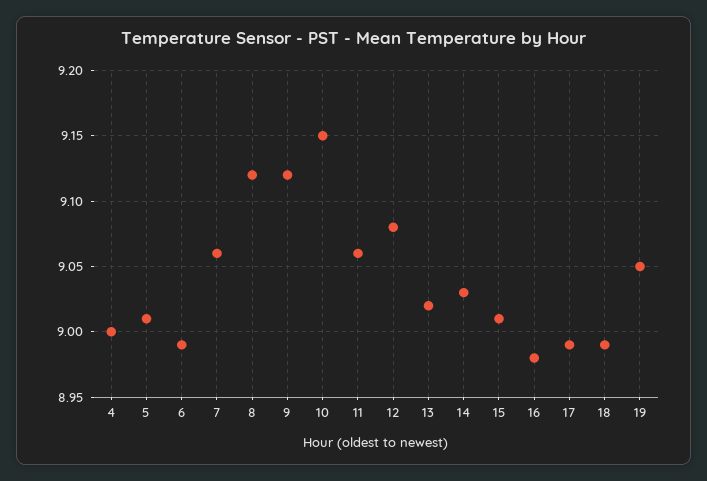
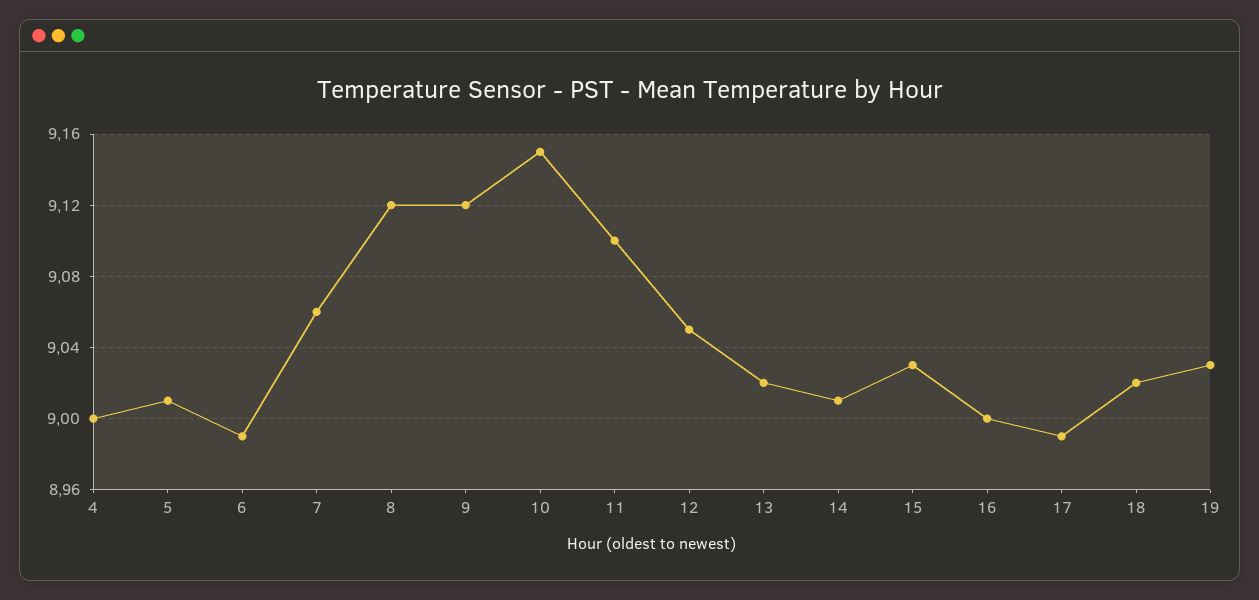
11: 9.06 -> 9.1
12: 9.08 -> 9.05
14: 9.03 -> 9.01
15: 9.01 -> 9.03
16: 8.98 -> 9
18: 8.99 -> 9.02
19: 9.05 -> 9.03

